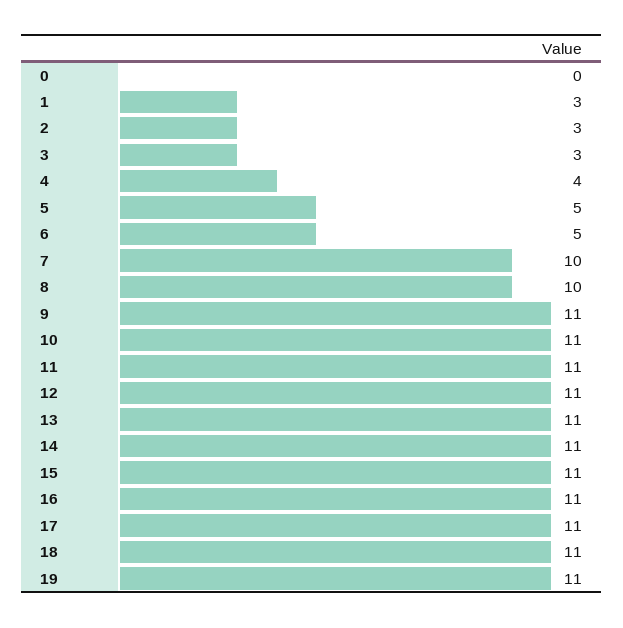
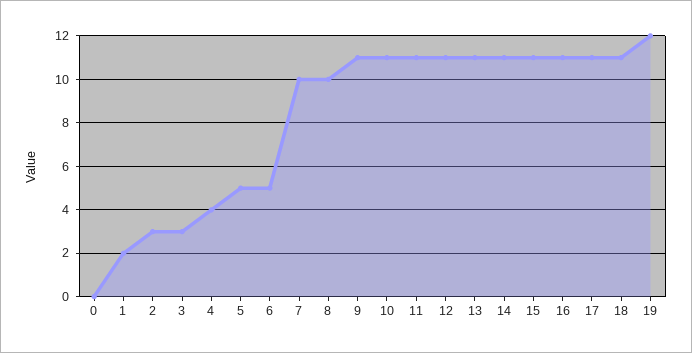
1: 3 -> 2
19: 11 -> 12

